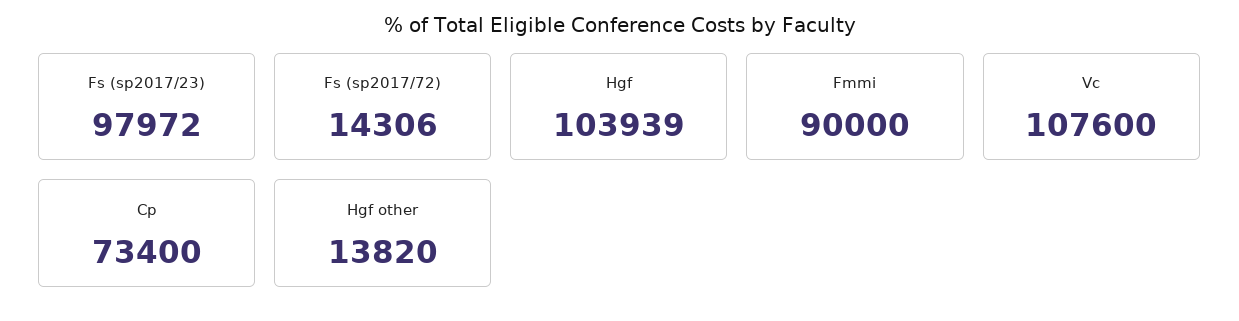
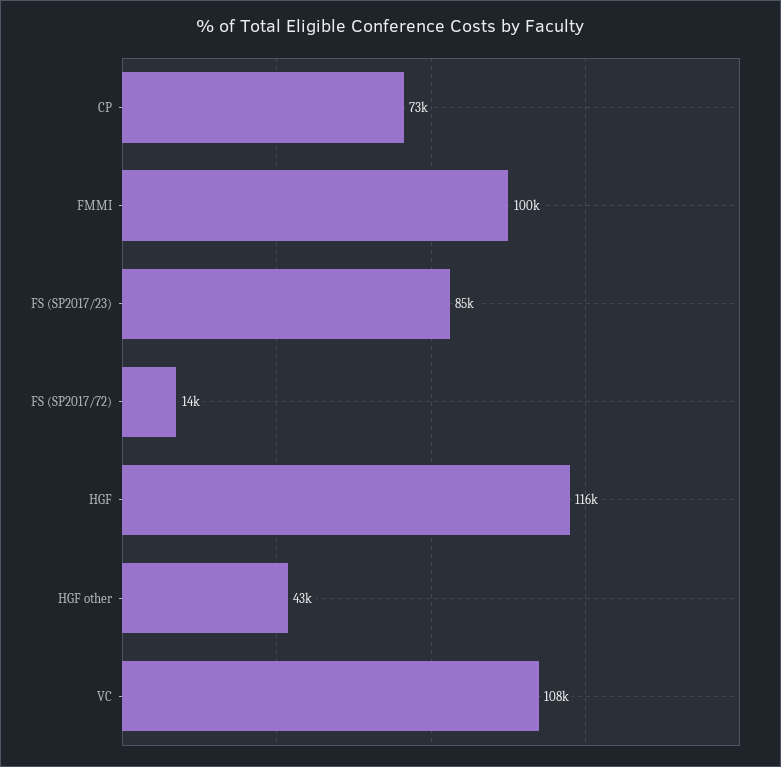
Fs (sp2017/23): 97972 -> 85000
Hgf: 103939 -> 116000
Fmmi: 90000 -> 100000
Hgf other: 13820 -> 43000

